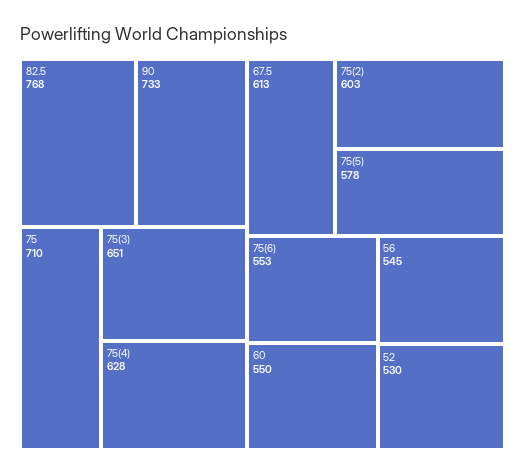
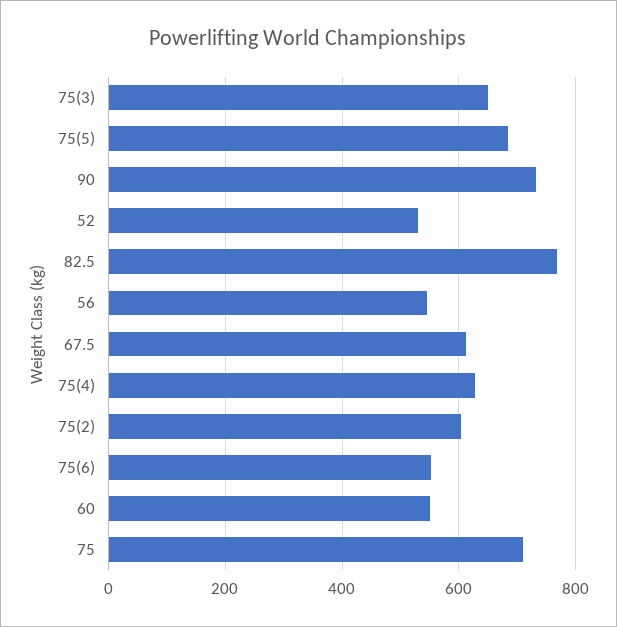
75(5): 578 -> 680

